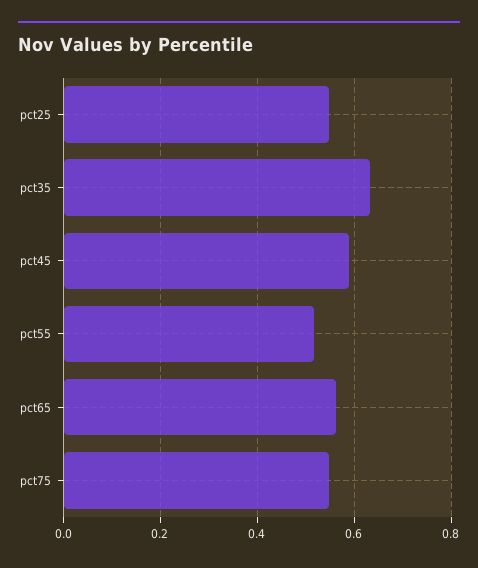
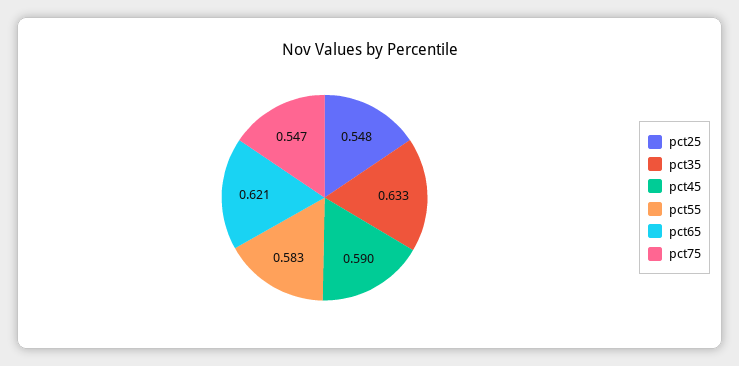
pct55: 0.52 -> 0.583
pct65: 0.56 -> 0.621

